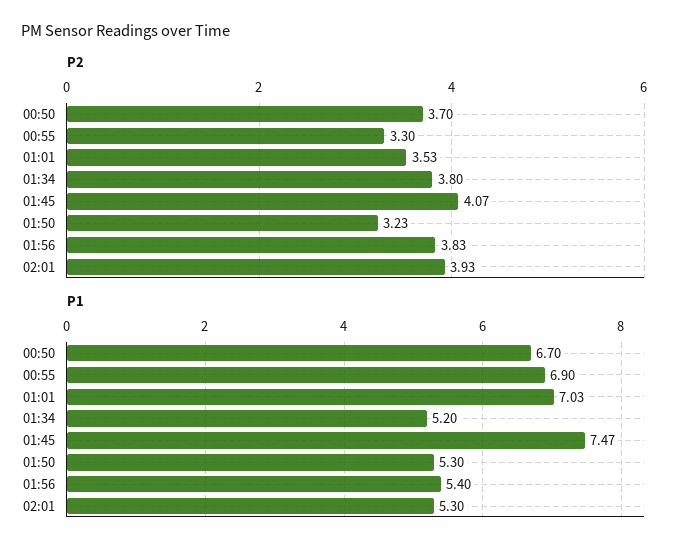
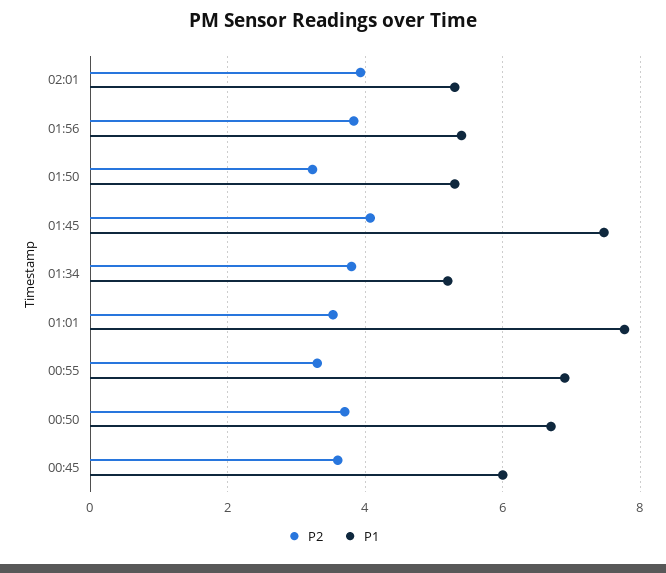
P1, 01:01: 7.03 -> 7.8
P2, 00:45: none -> 3.6
P1, 00:45: none -> 6

